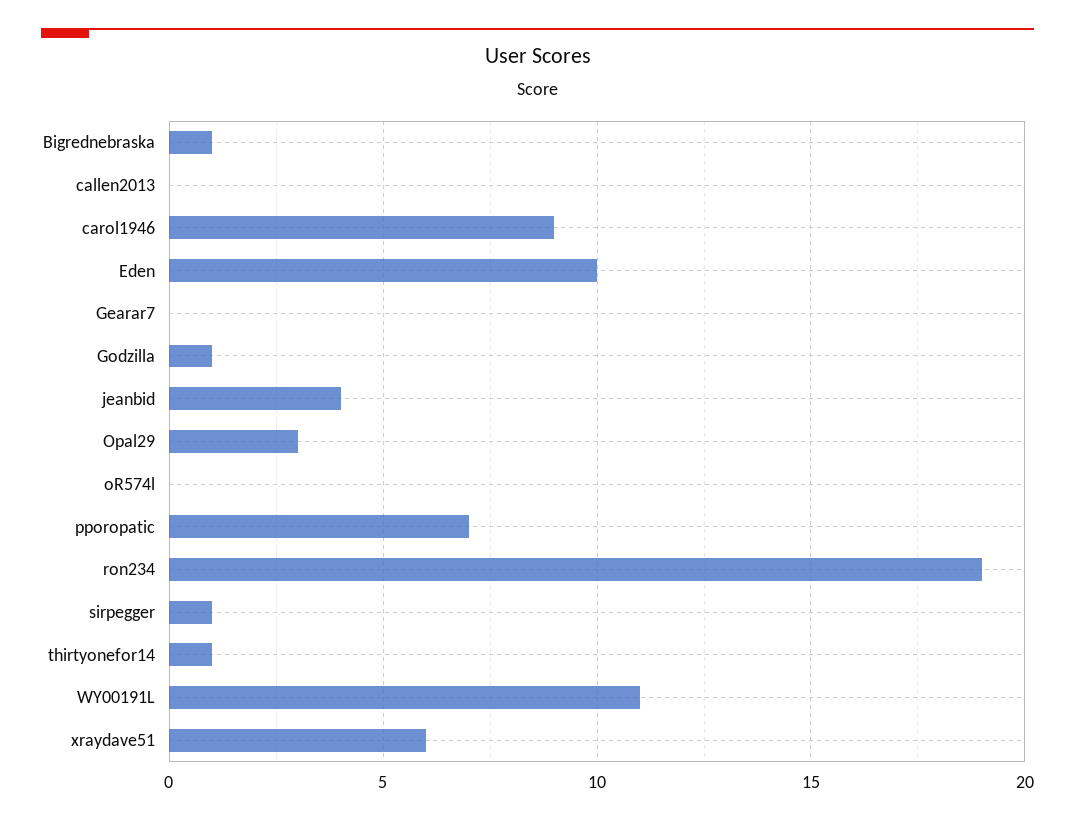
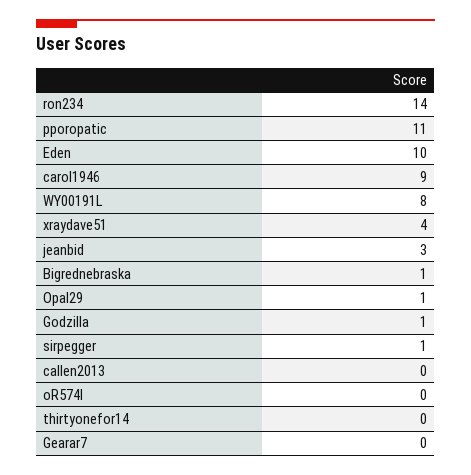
jeanbid: 4 -> 3
Opal29: 3 -> 1
pporopatic: 7 -> 11
ron234: 19 -> 14
thirtyonefor14: 1 -> 0
WY00191L: 11 -> 8
xraydave51: 6 -> 4

